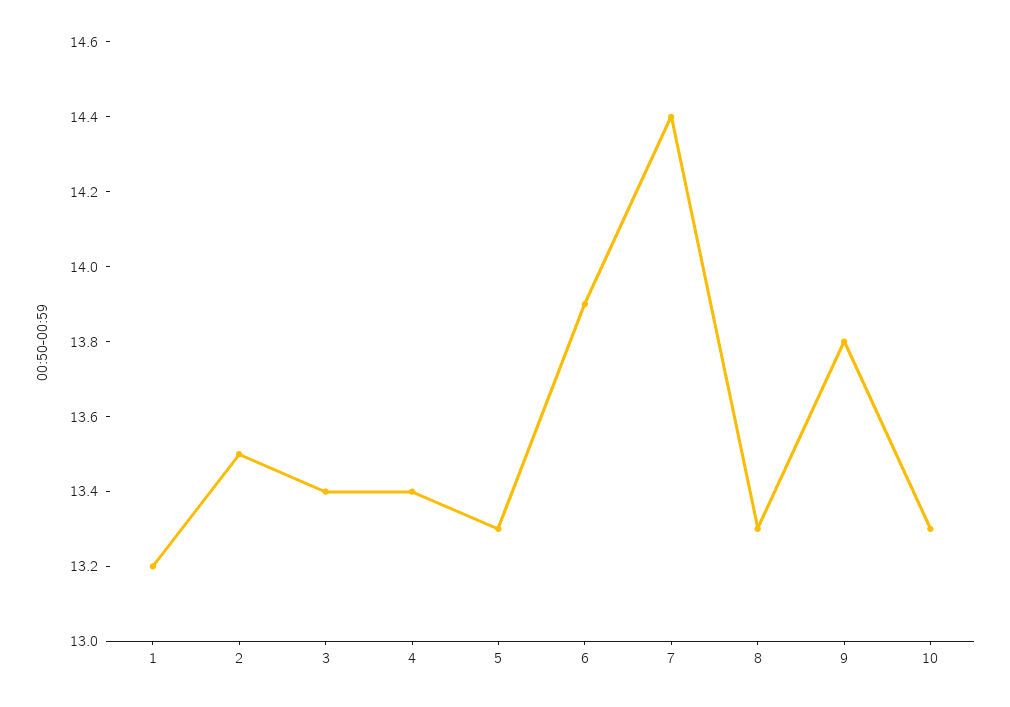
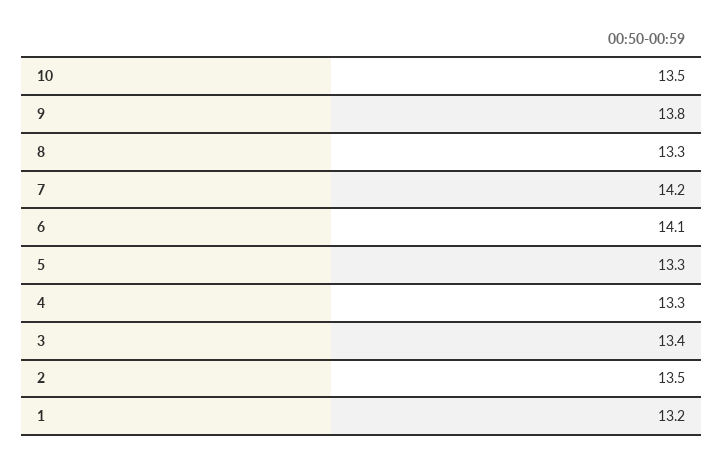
4: 13.4 -> 13.3
6: 13.9 -> 14.1
7: 14.4 -> 14.2
10: 13.3 -> 13.5

